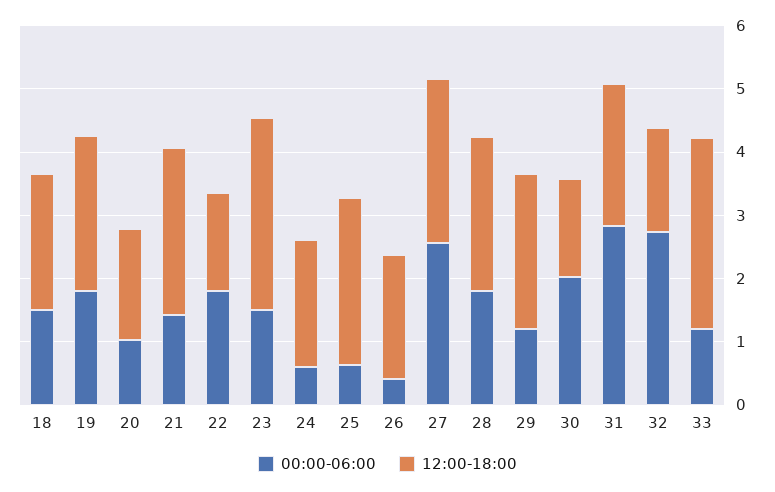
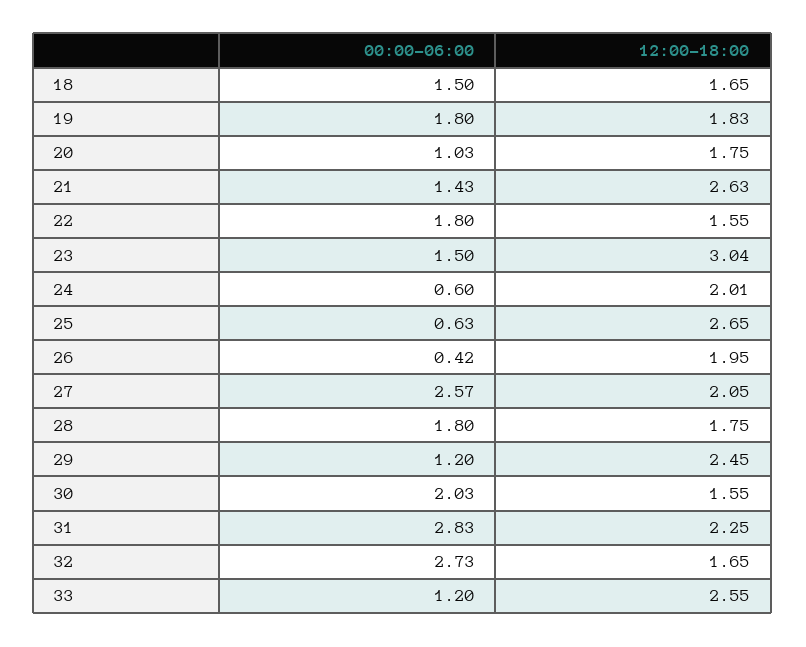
12:00-18:00, 18: 2.2 -> 1.65
12:00-18:00, 19: 2.4 -> 1.83
12:00-18:00, 27: 2.6 -> 2.05
12:00-18:00, 28: 2.4 -> 1.75
12:00-18:00, 33: 3 -> 2.55

